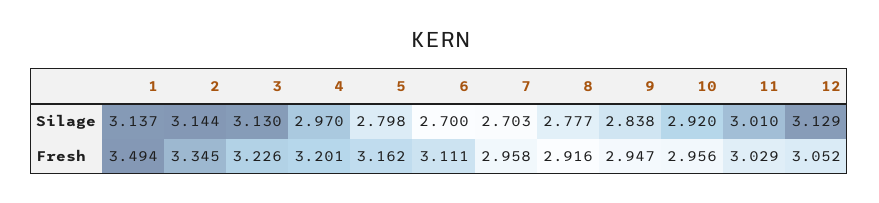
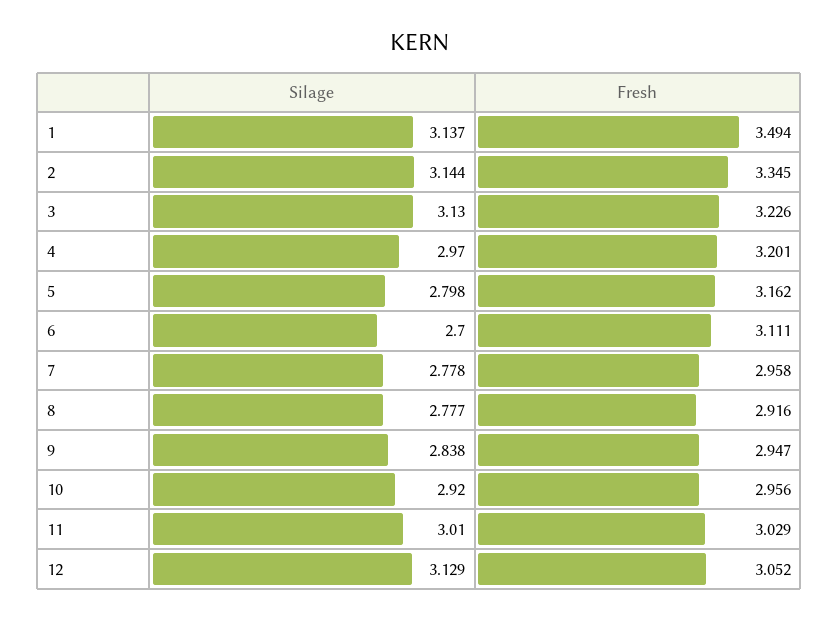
7, Silage: 2.703 -> 2.778

